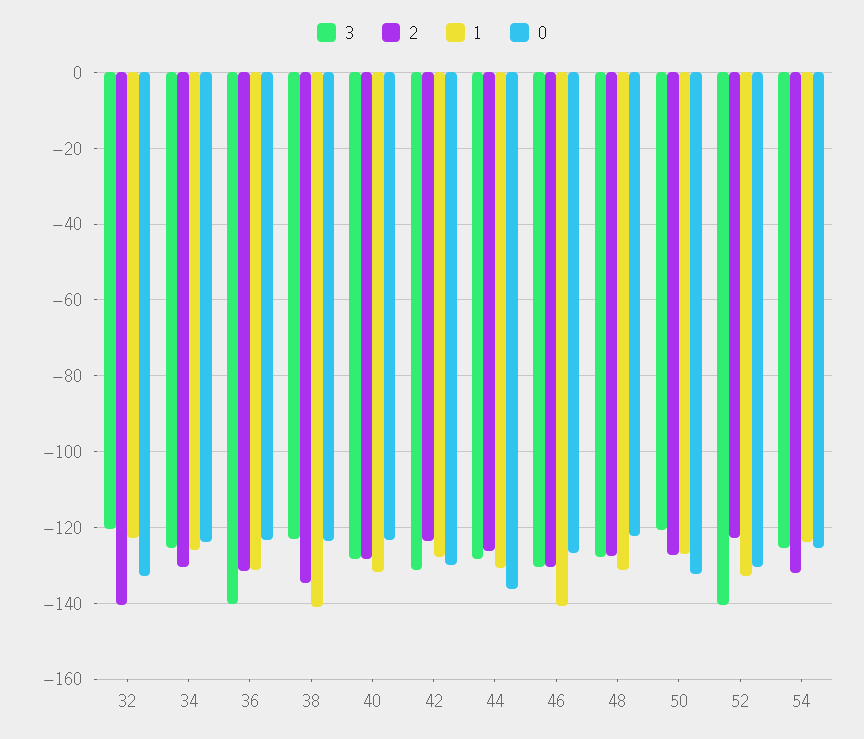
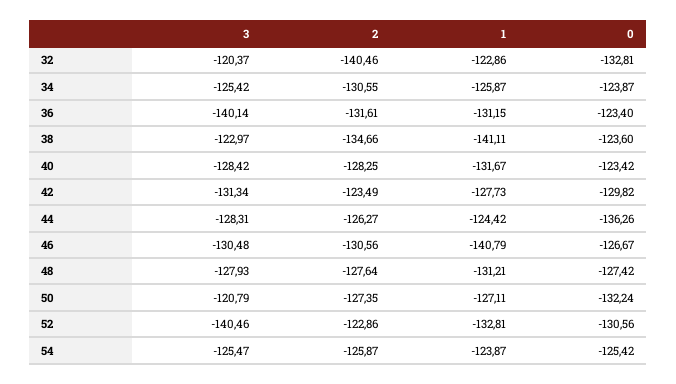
1, 44: -130 -> -124.42
0, 48: -122 -> -127.42
2, 54: -132 -> -125.87

